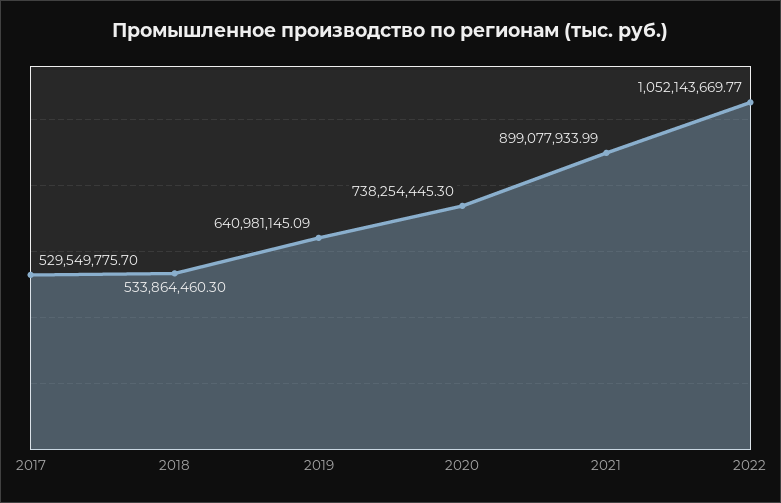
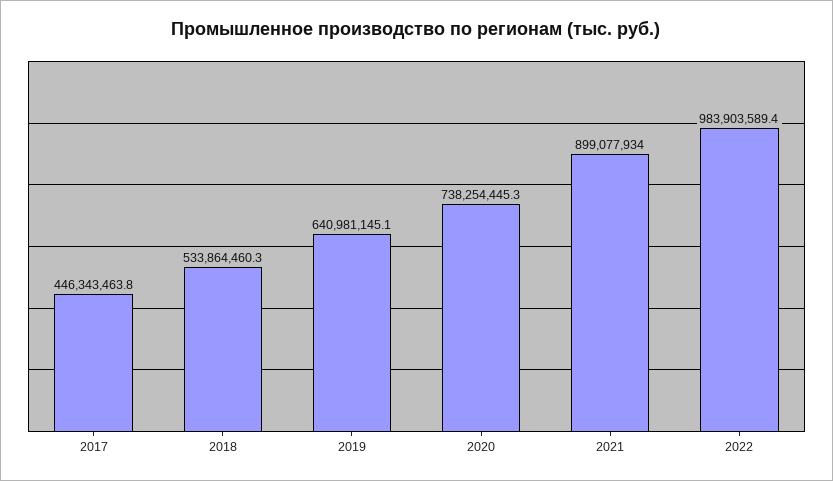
2017: 529549775.7 -> 446343463.8
2022: 1052143669.77 -> 983903589.4

